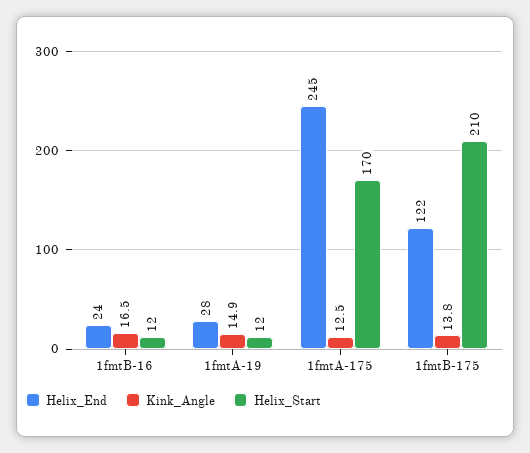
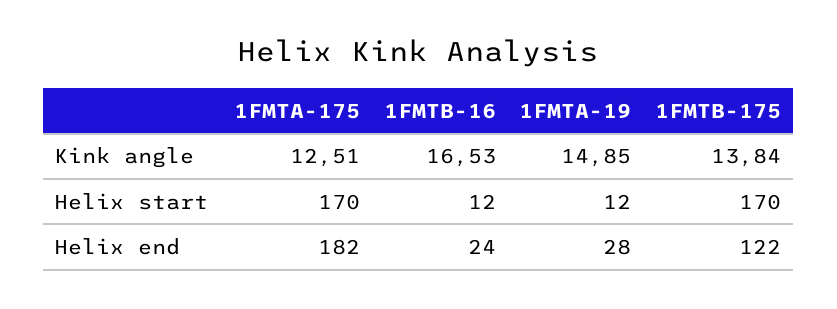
Helix_End, 1fmtA-175: 245 -> 182
Helix_Start, 1fmtB-175: 210 -> 170

